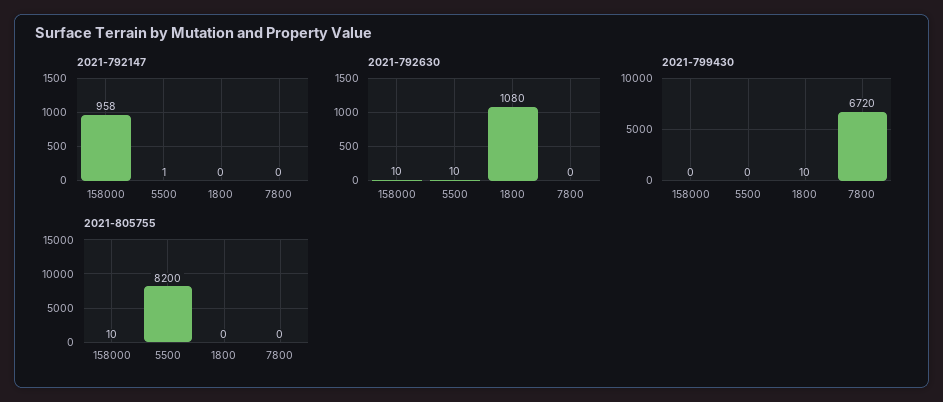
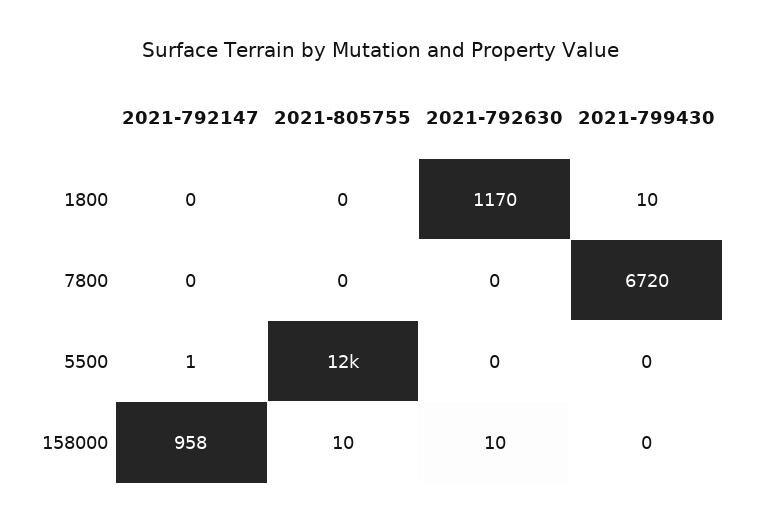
2021-792630, 5500: 10 -> 0
2021-792630, 1800: 1080 -> 1170
2021-805755, 5500: 8200 -> 12000

